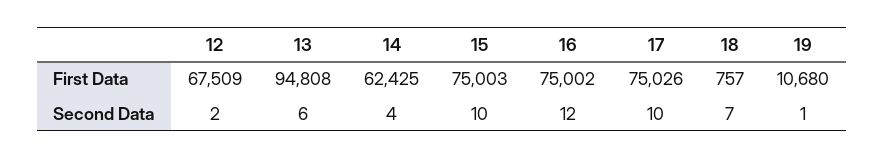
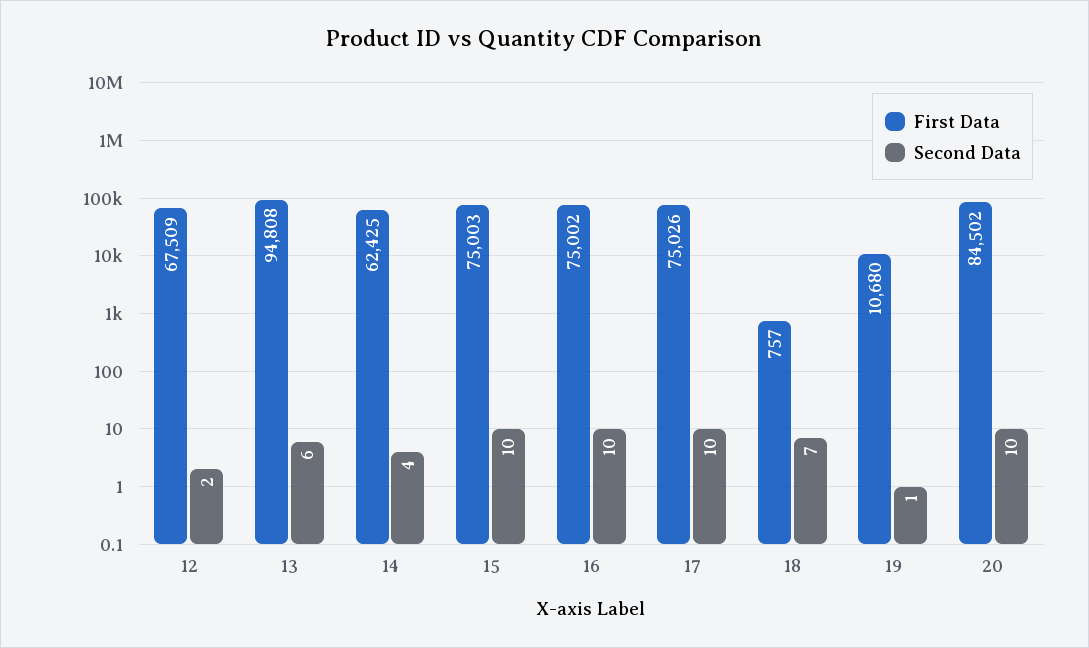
Second Data, 16: 12 -> 10
First Data, 20: none -> 84502
Second Data, 20: none -> 10

